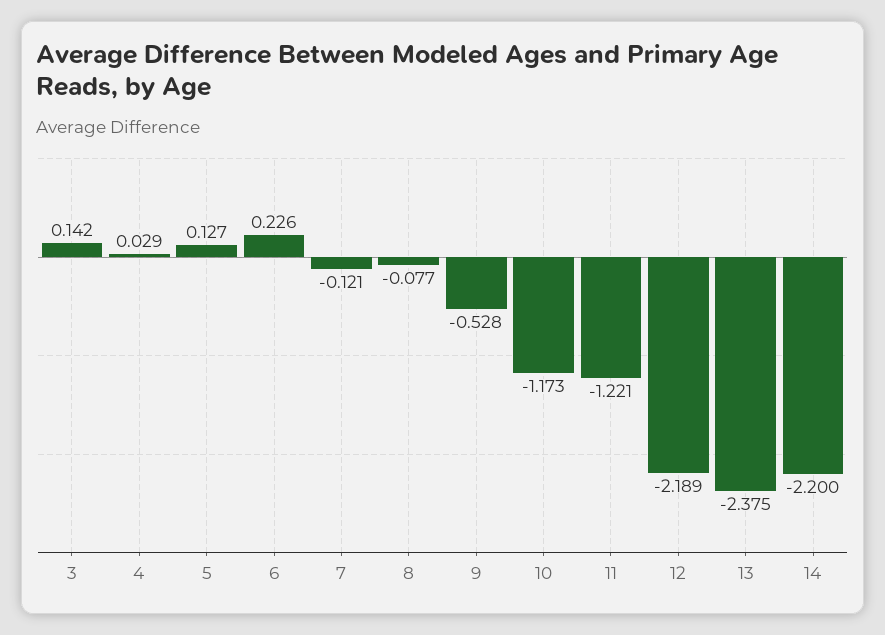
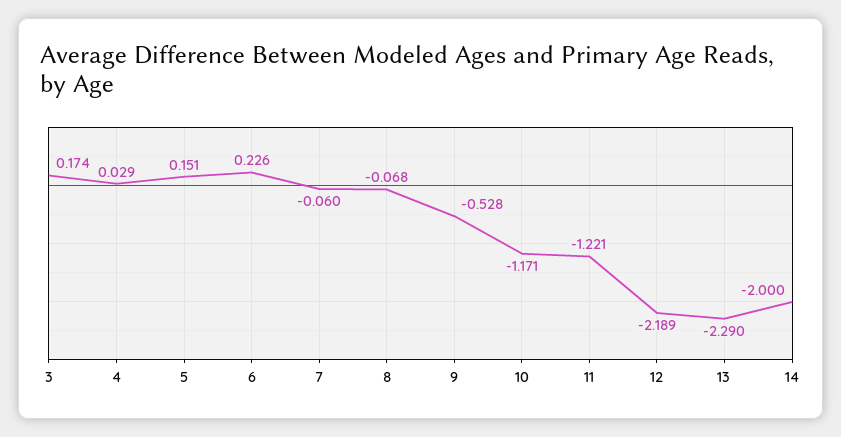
3: 0.142 -> 0.174
5: 0.127 -> 0.151
7: -0.121 -> -0.06
8: -0.077 -> -0.068
10: -1.173 -> -1.171
13: -2.375 -> -2.29
14: -2.2 -> -2

